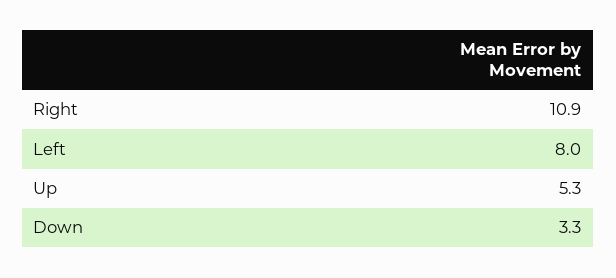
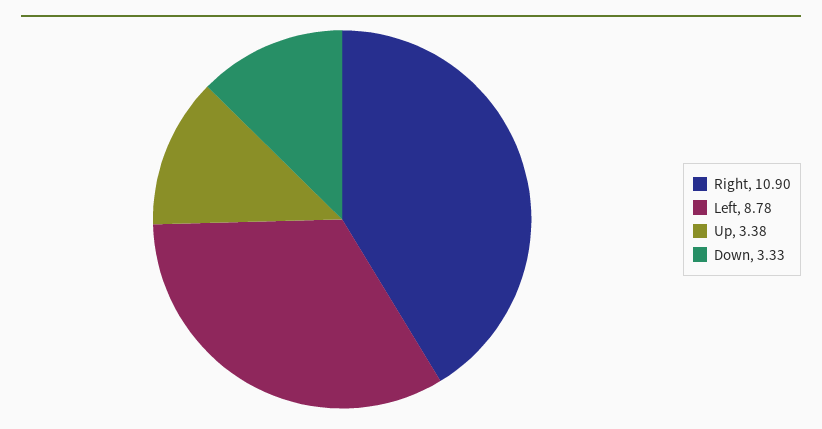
Left: 8 -> 8.78
Up: 5.3 -> 3.38

